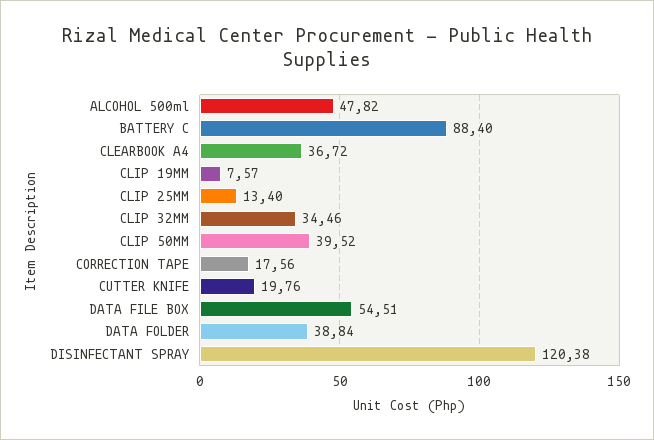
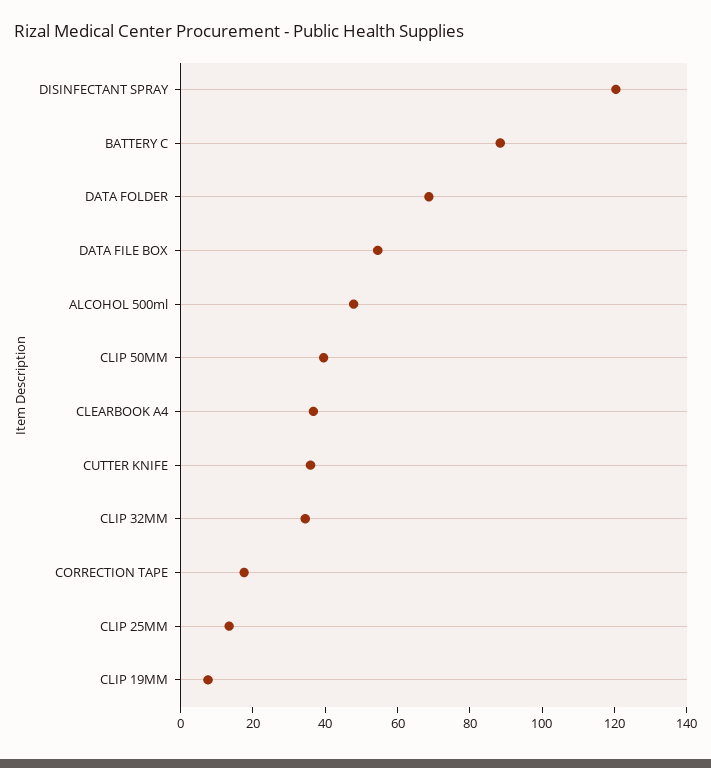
CUTTER KNIFE: 19.76 -> 35
DATA FOLDER: 38.84 -> 70

